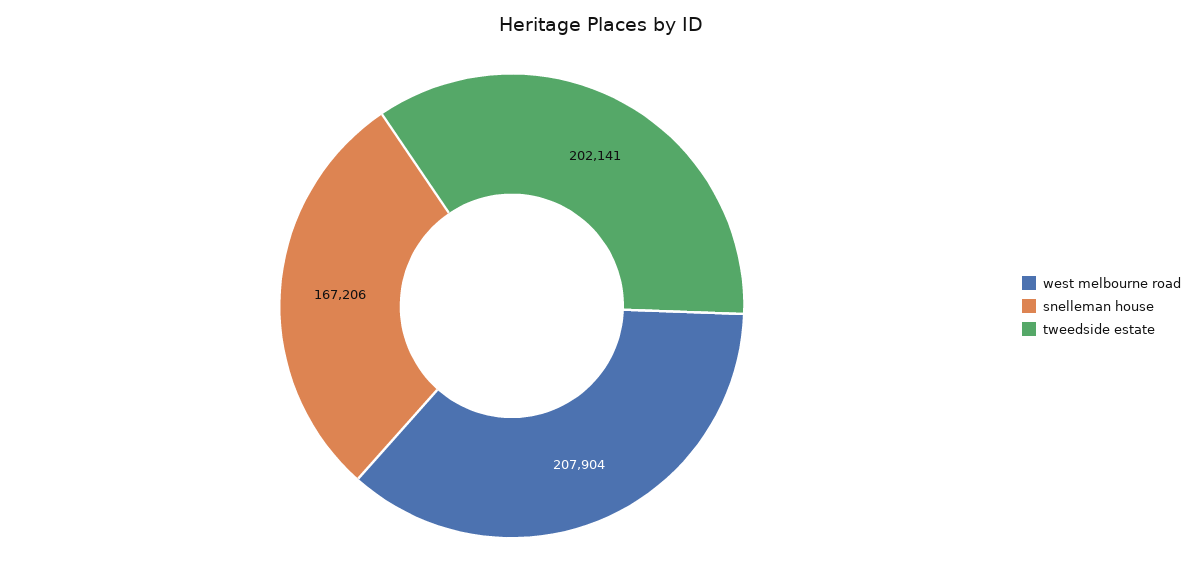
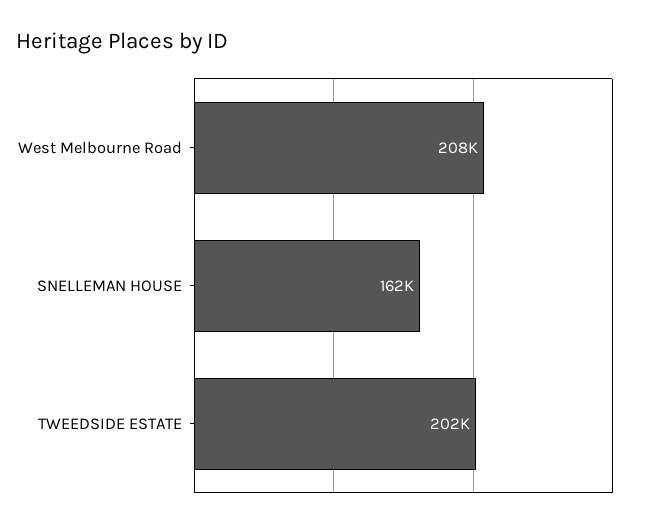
snelleman house: 167206 -> 162000

